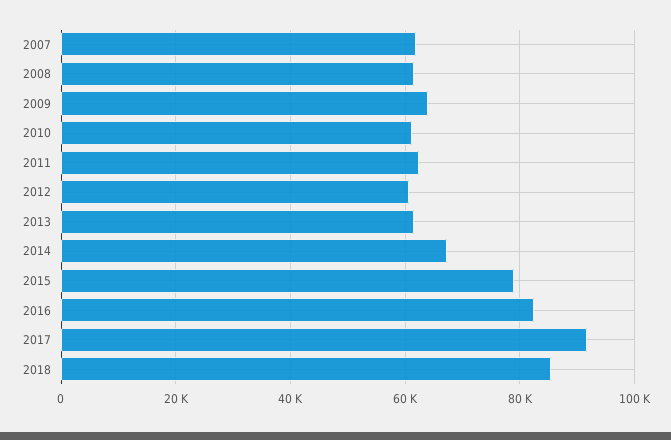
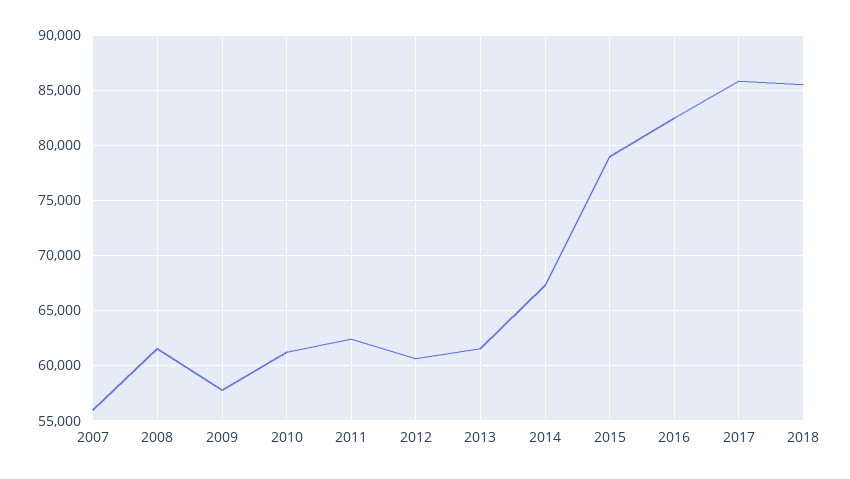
2007: 62000 -> 56000
2009: 64000 -> 58000
2017: 92000 -> 86000

